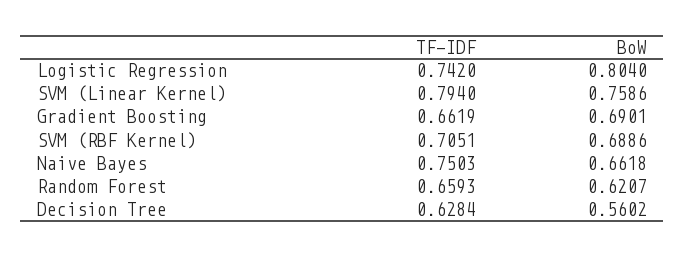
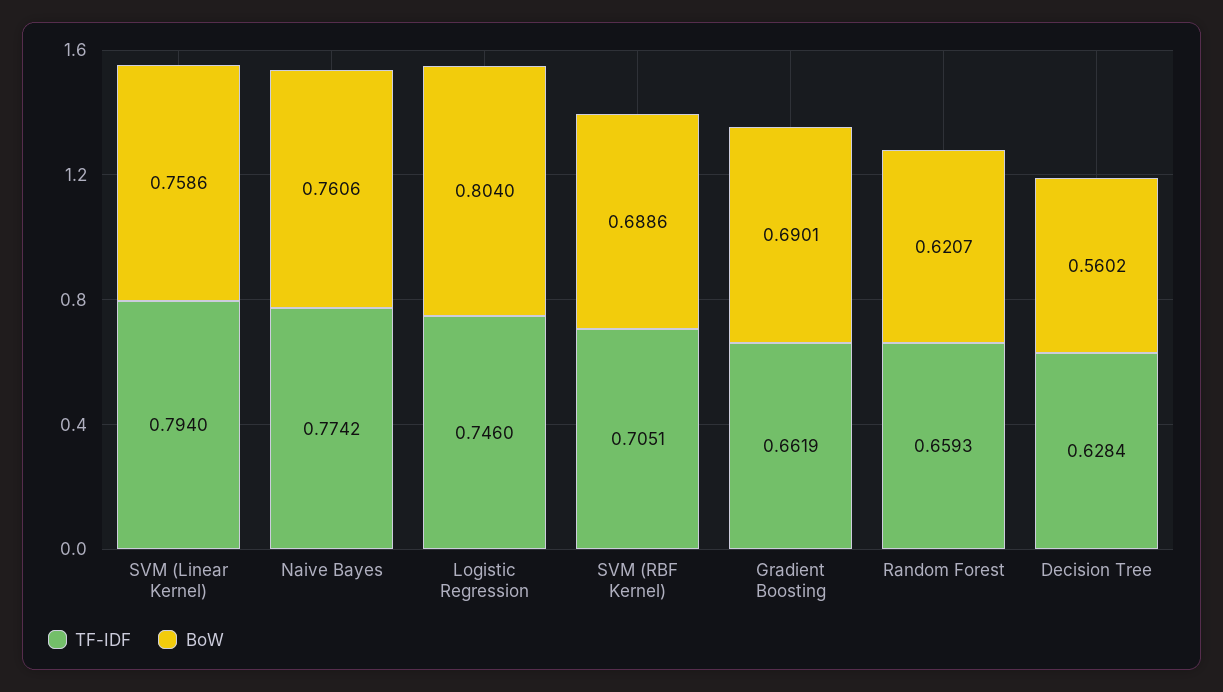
TF-IDF, Logistic Regression: 0.742 -> 0.746
TF-IDF, Naive Bayes: 0.7503 -> 0.7742
BoW, Naive Bayes: 0.6618 -> 0.7606

